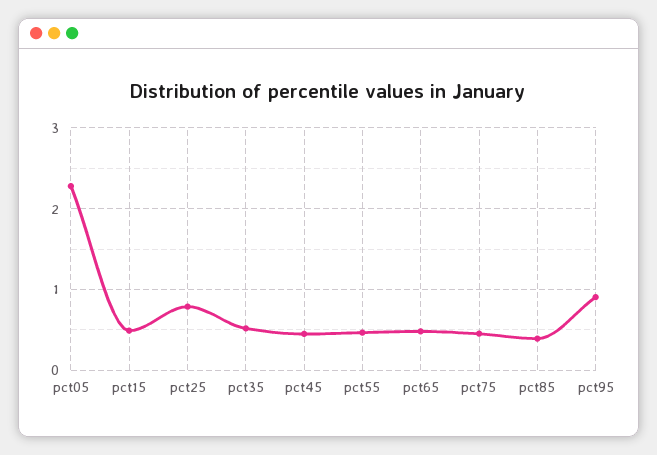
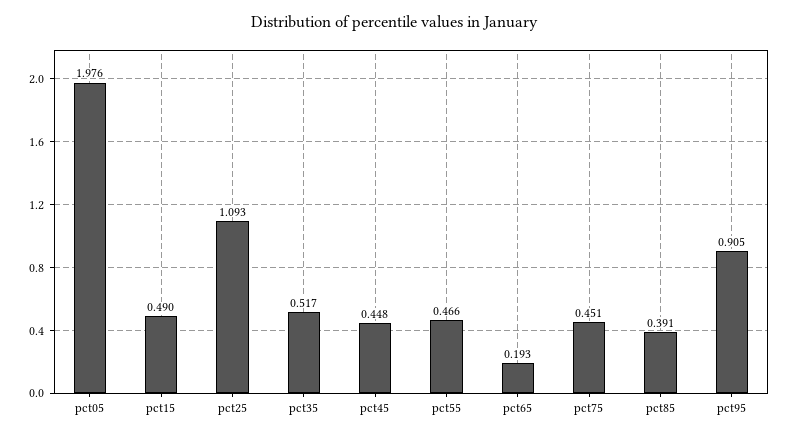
pct05: 2.3 -> 1.976
pct25: 0.8 -> 1.093
pct65: 0.5 -> 0.193

